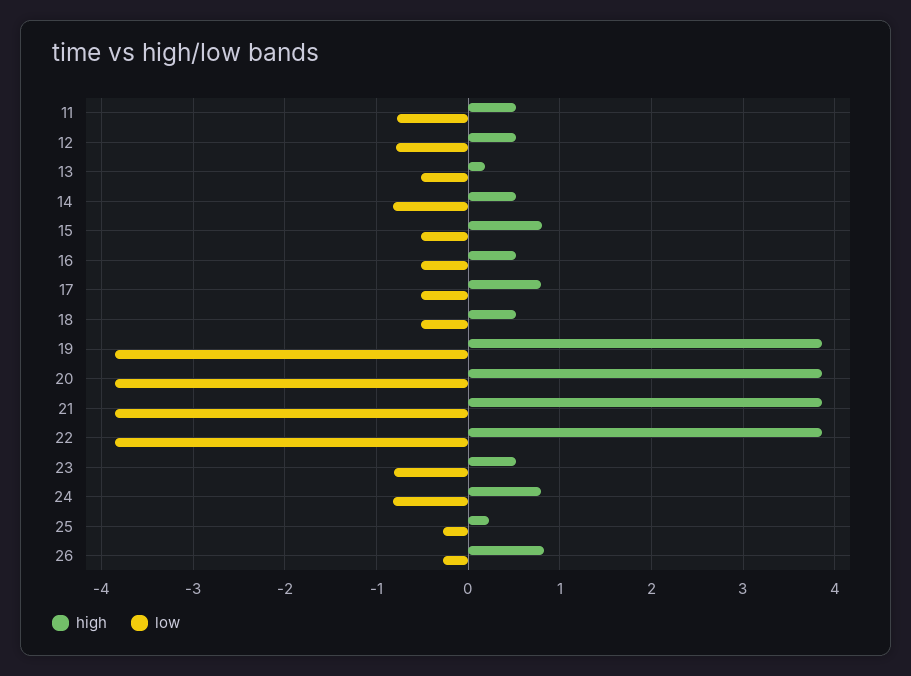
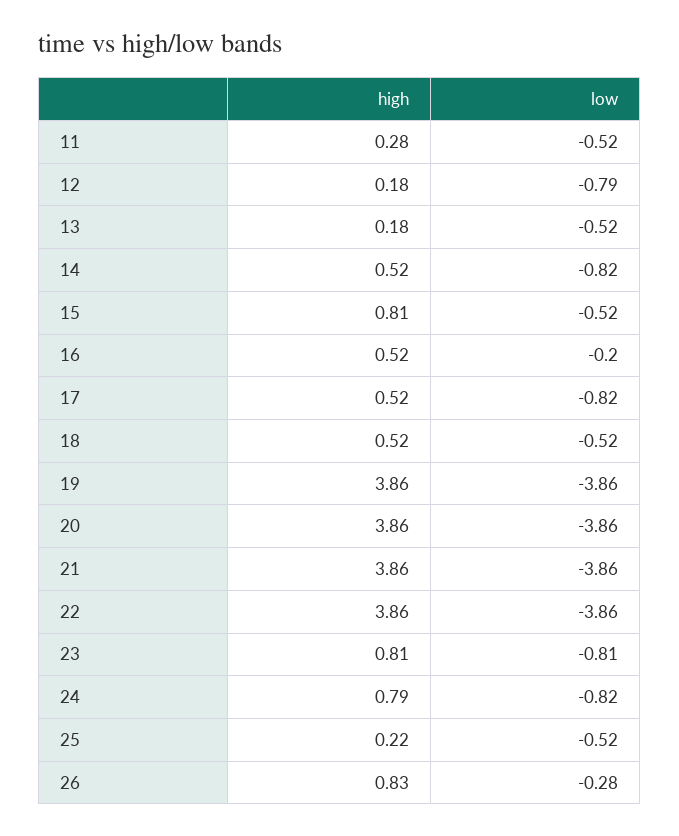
high, 11: 0.5 -> 0.28
low, 11: -0.8 -> -0.52
high, 12: 0.5 -> 0.18
low, 16: -0.5 -> -0.2
high, 17: 0.8 -> 0.52
low, 17: -0.5 -> -0.82
high, 23: 0.5 -> 0.81
low, 25: -0.3 -> -0.52

